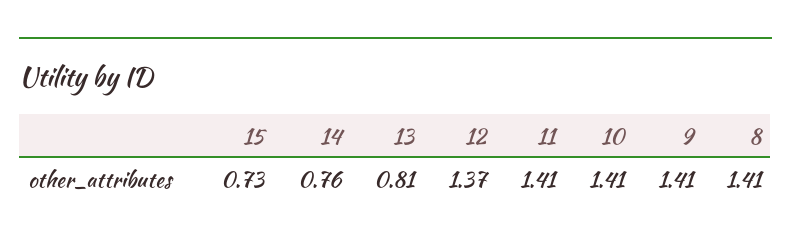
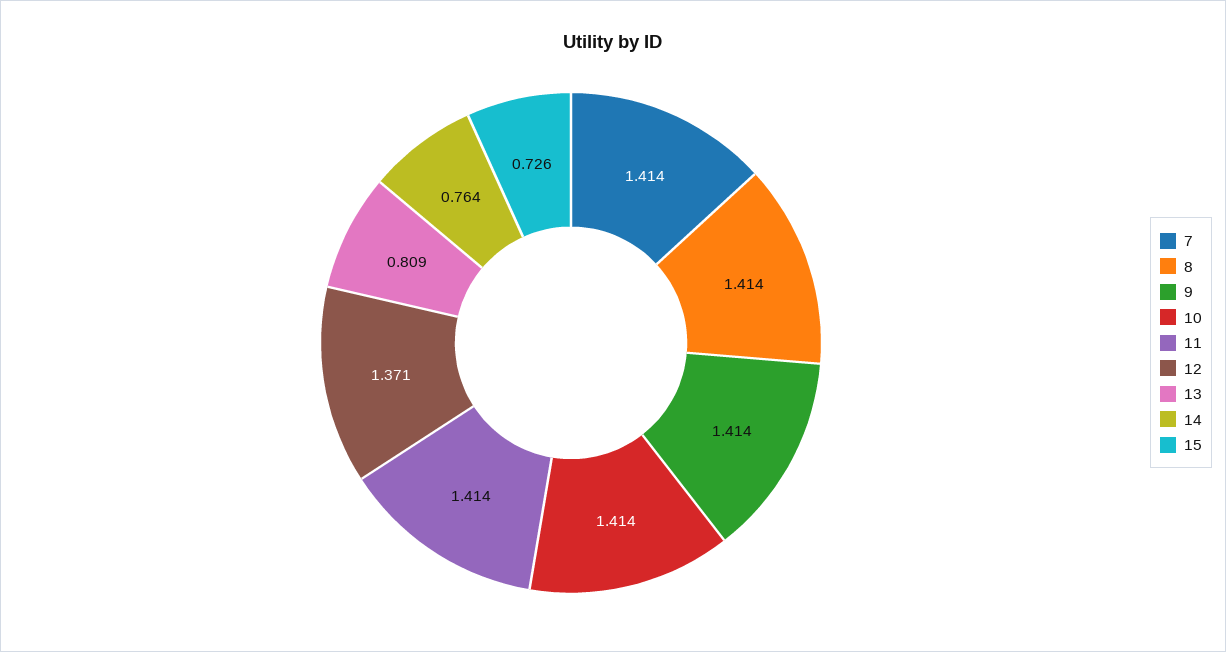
7: none -> 1.414

